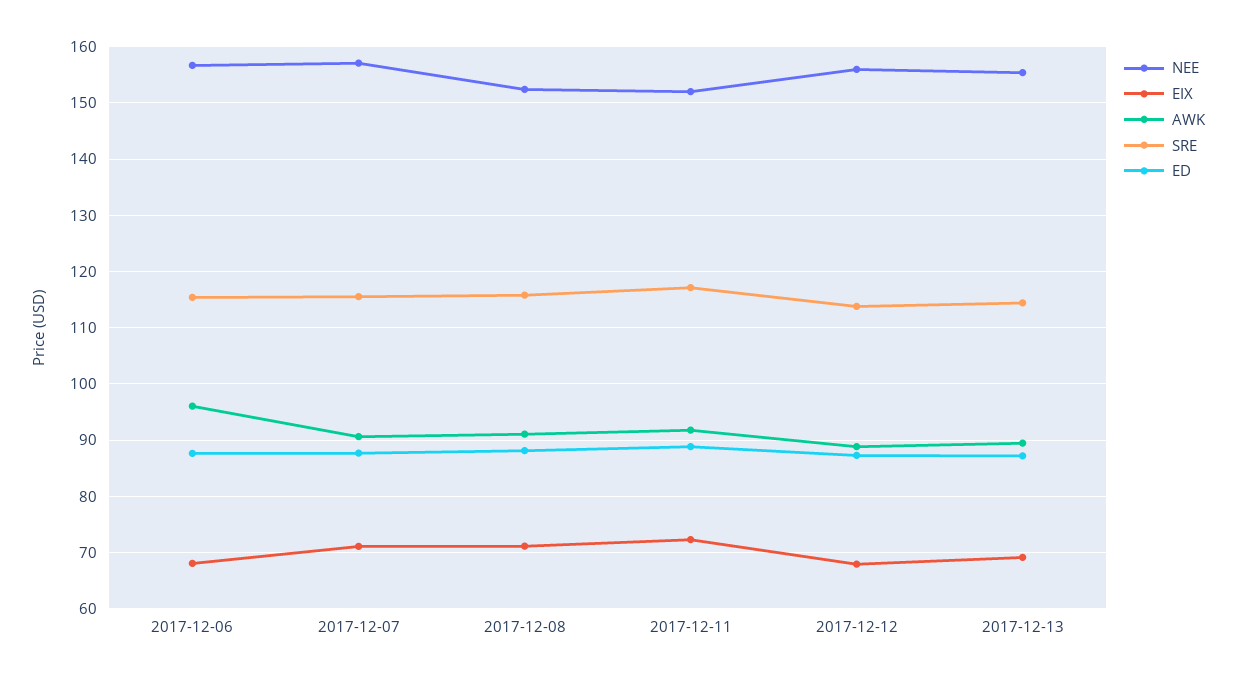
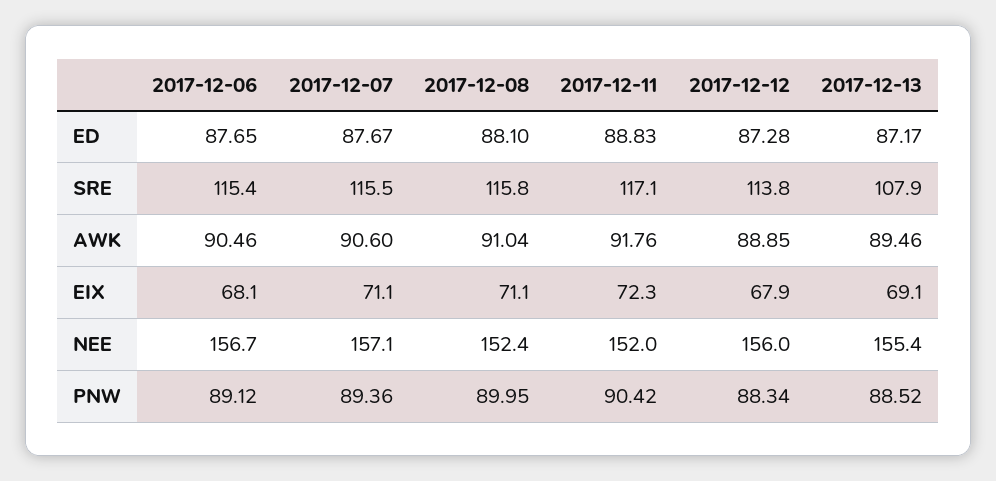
AWK, 2017-12-06: 96 -> 90.46
SRE, 2017-12-13: 114 -> 107.9
PNW, 2017-12-06: none -> 89.12
PNW, 2017-12-07: none -> 89.36
PNW, 2017-12-08: none -> 89.95
PNW, 2017-12-11: none -> 90.42
PNW, 2017-12-12: none -> 88.34
PNW, 2017-12-13: none -> 88.52

